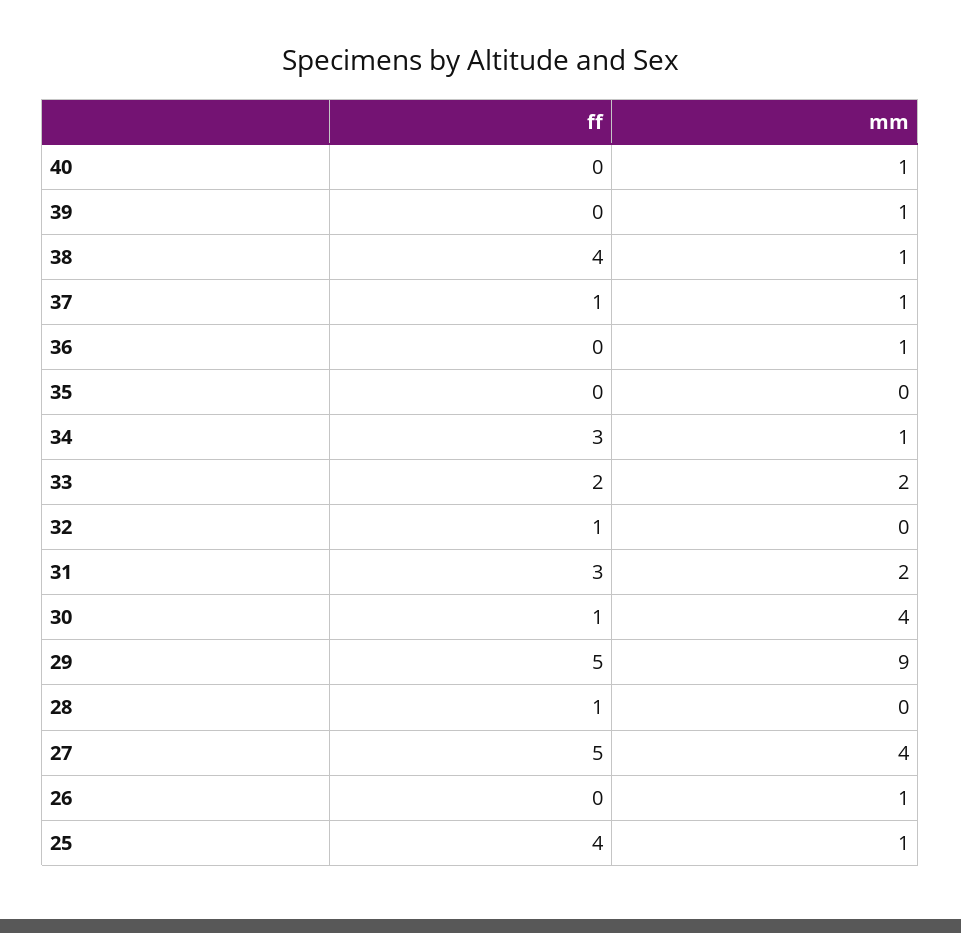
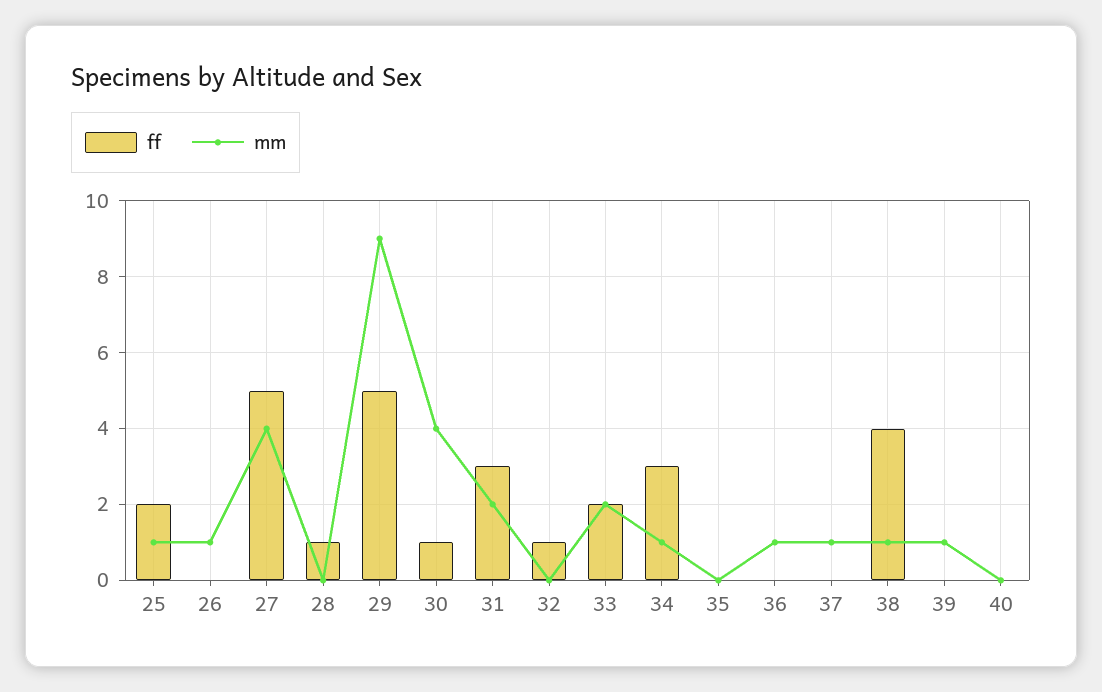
mm, 40: 1 -> 0
ff, 37: 1 -> 0
ff, 25: 4 -> 2

